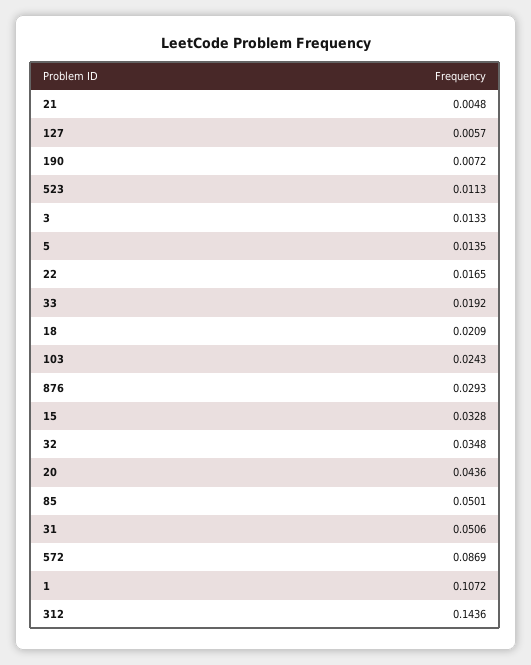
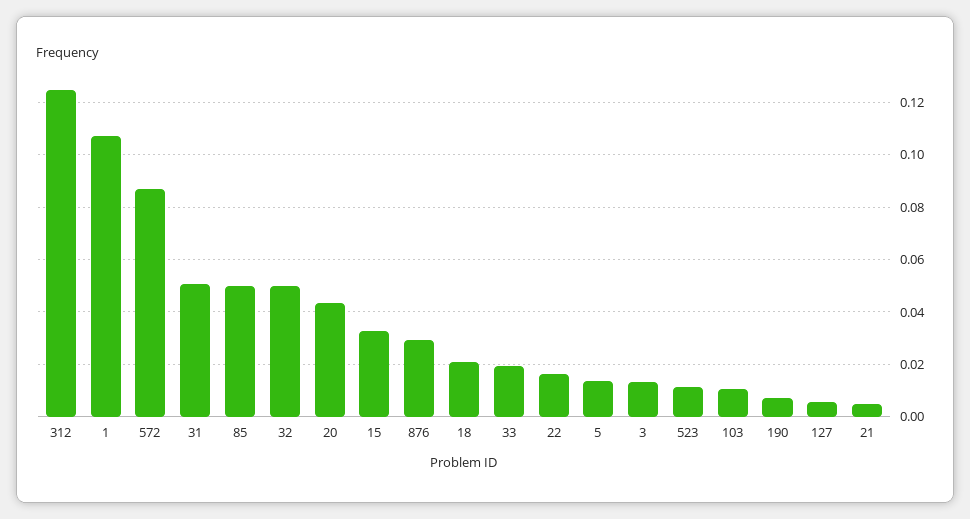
103: 0.0243 -> 0.01
32: 0.0348 -> 0.05
312: 0.1436 -> 0.125

